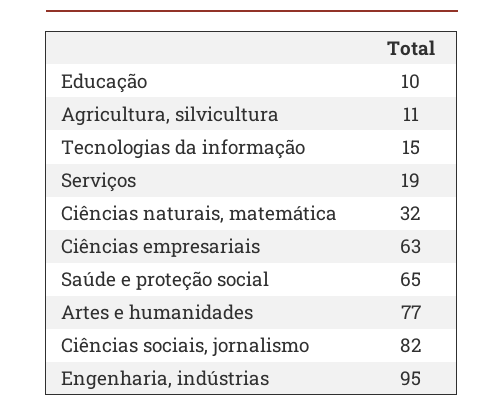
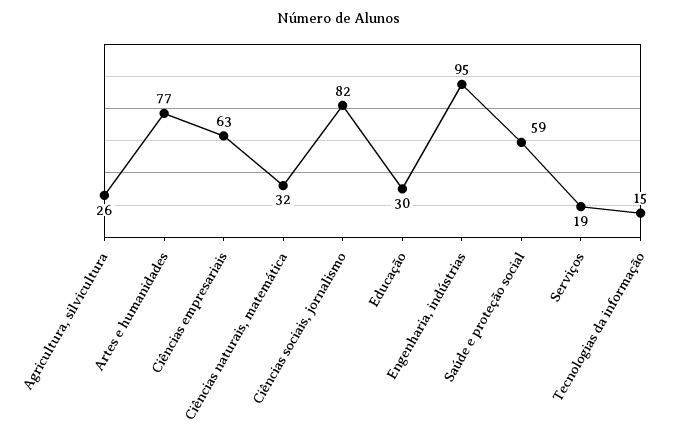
Educação: 10 -> 30
Agricultura, silvicultura: 11 -> 26
Saúde e proteção social: 65 -> 59

